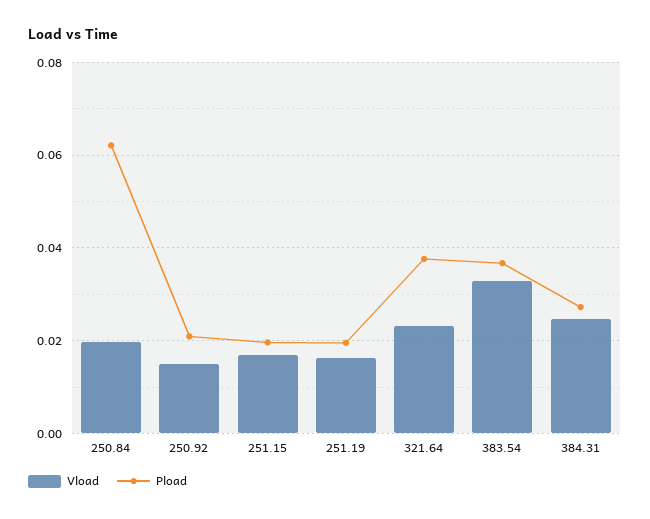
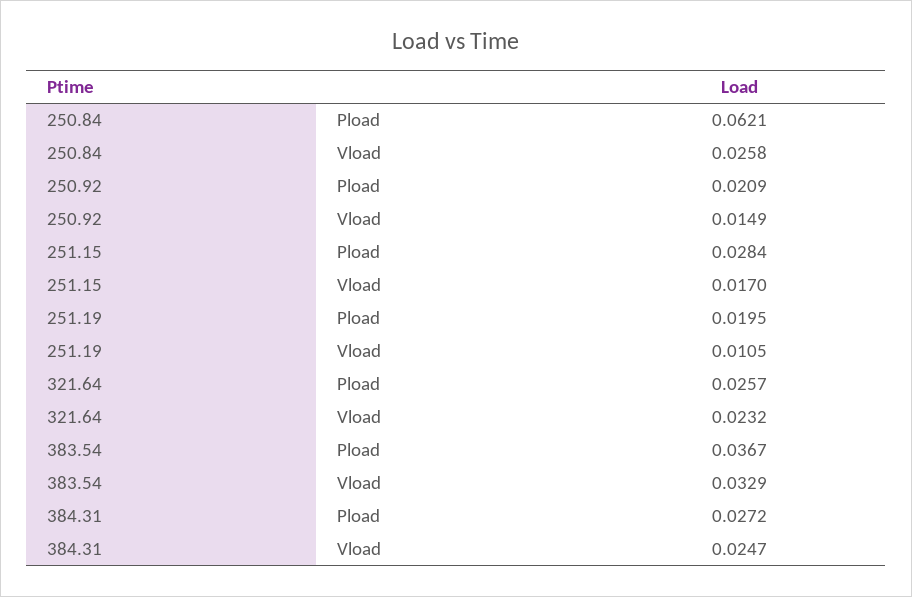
Vload, 250.84: 0.02 -> 0.0258
Pload, 251.15: 0.02 -> 0.0284
Vload, 251.19: 0.016 -> 0.0105
Pload, 321.64: 0.038 -> 0.0257

